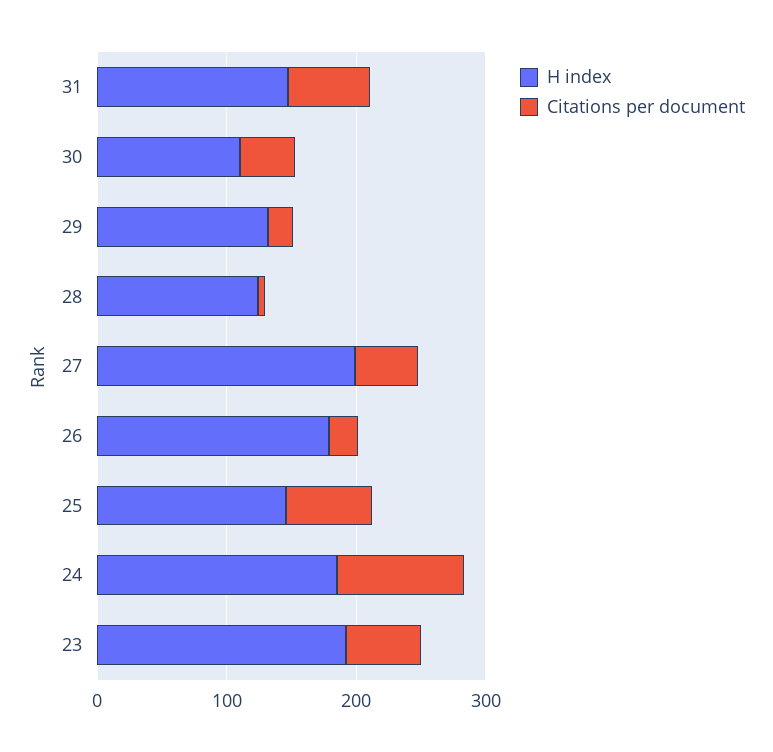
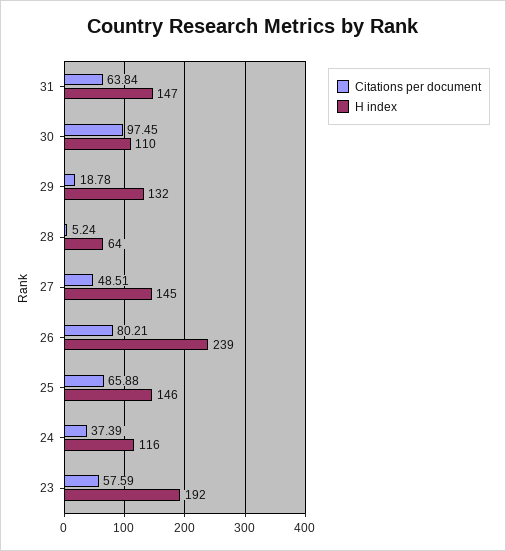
Citations per document, 30: 40 -> 97.45
H index, 28: 120 -> 64
H index, 27: 200 -> 145
H index, 26: 180 -> 239
Citations per document, 26: 20 -> 80.21
H index, 24: 180 -> 116
Citations per document, 24: 100 -> 37.39

